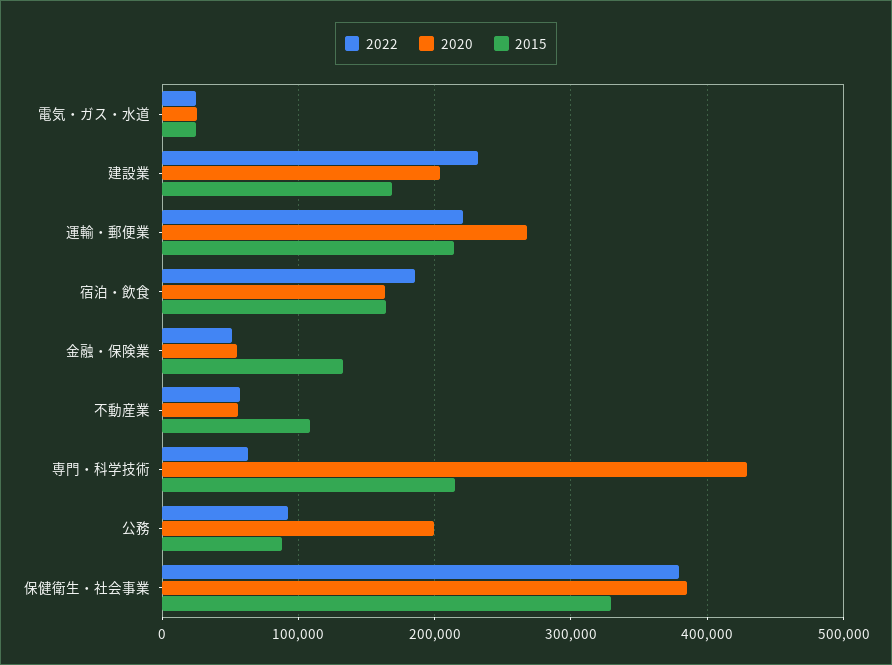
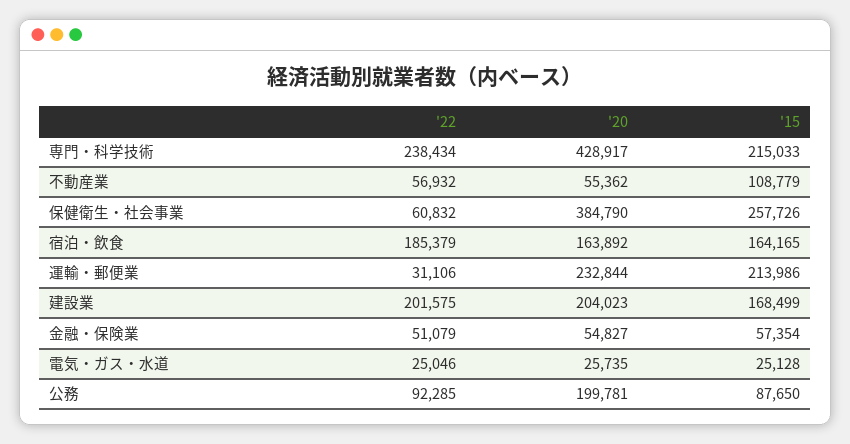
2022, 建設業: 230000 -> 201575
2022, 運輸・郵便業: 220000 -> 31106
2020, 運輸・郵便業: 270000 -> 232844
2015, 金融・保険業: 130000 -> 57354
2022, 専門・科学技術: 60000 -> 238434
2022, 保健衛生・社会事業: 380000 -> 60832
2015, 保健衛生・社会事業: 330000 -> 257726

